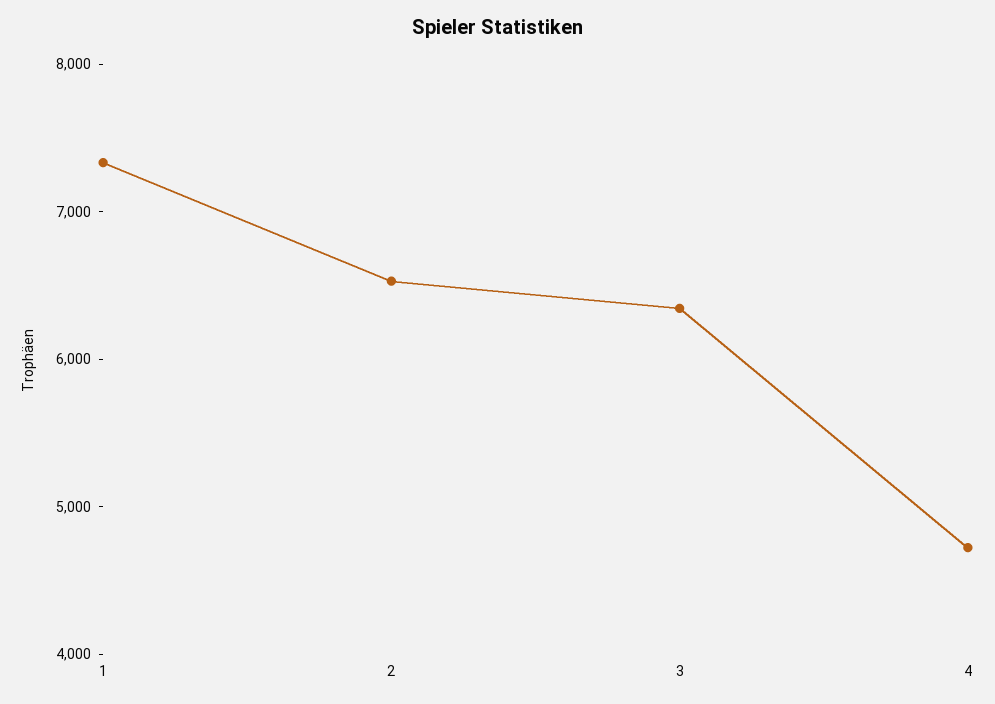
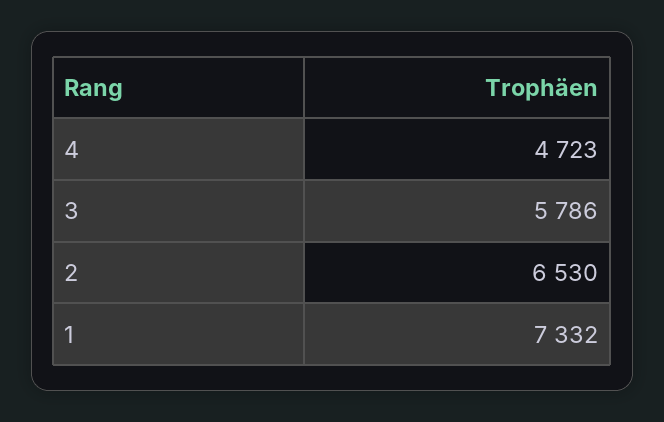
3: 6400 -> 5786

